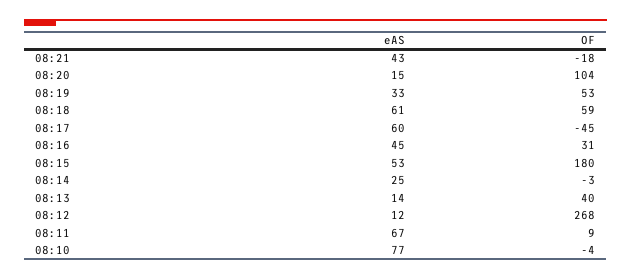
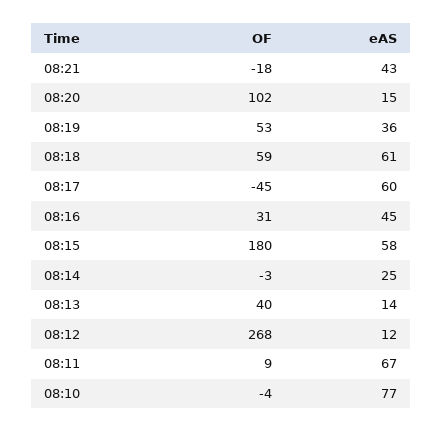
OF, 08:20: 104 -> 102
eAS, 08:19: 33 -> 36
eAS, 08:15: 53 -> 58

